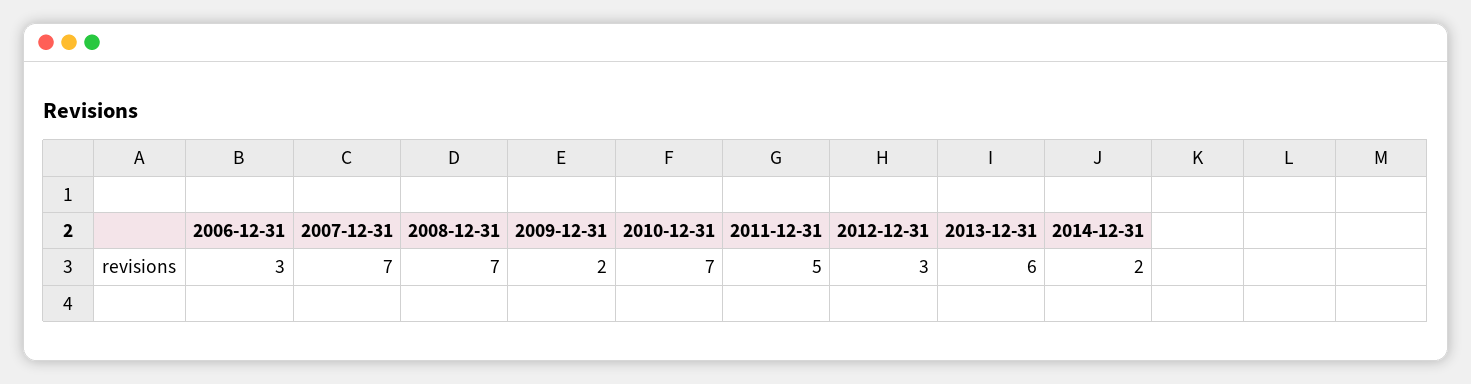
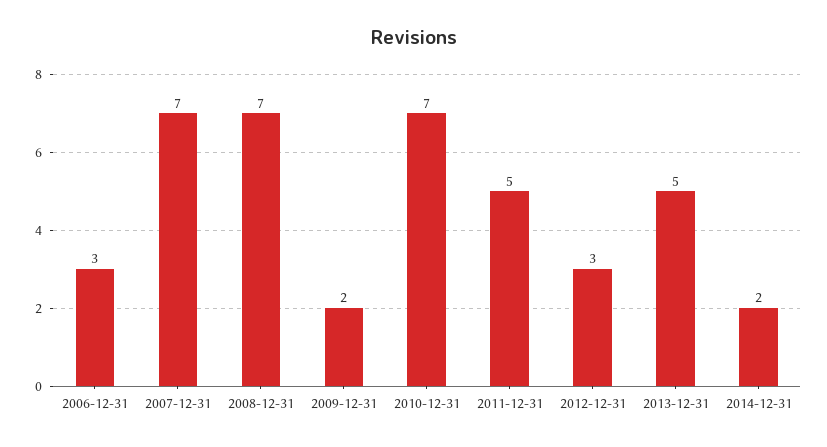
2013-12-31: 6 -> 5

